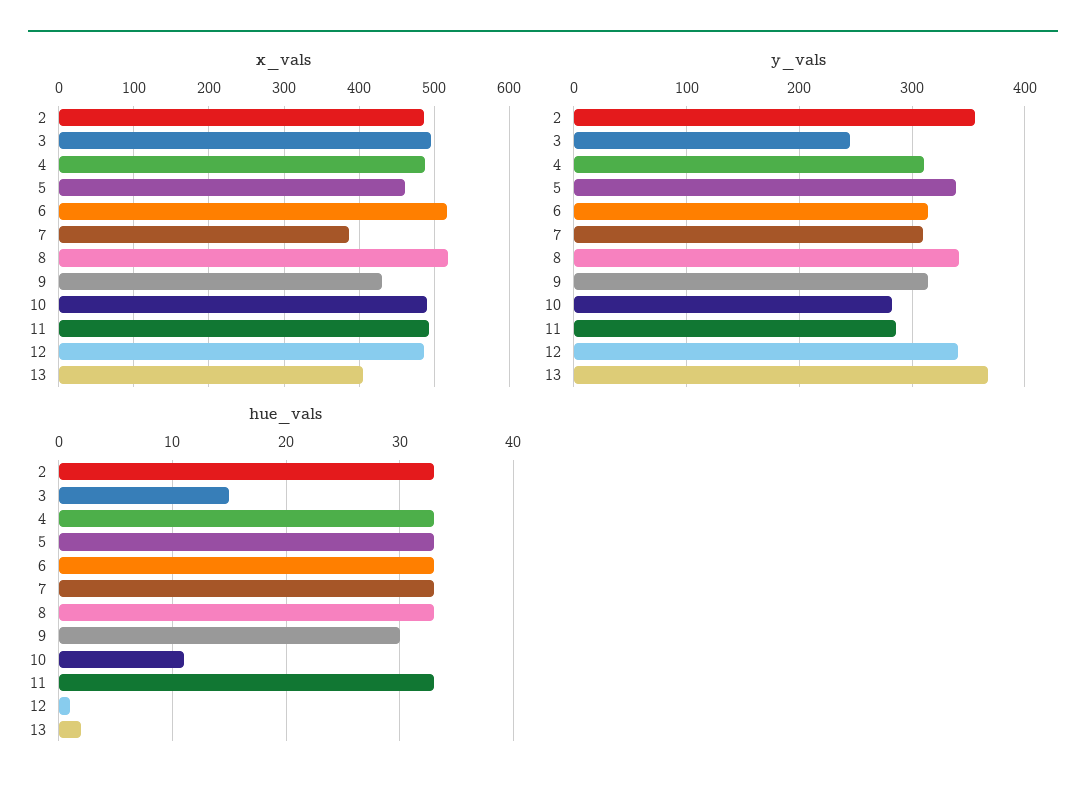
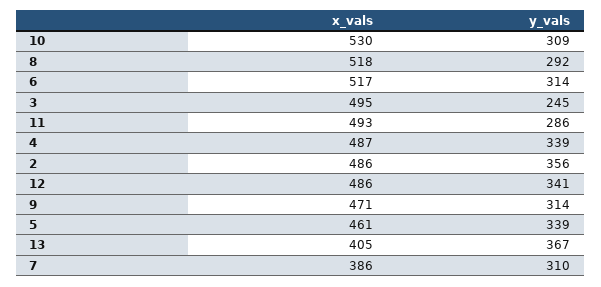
x_vals, 9: 430 -> 471
x_vals, 10: 490 -> 530
y_vals, 4: 310 -> 339
y_vals, 8: 340 -> 292
y_vals, 10: 280 -> 309
hue_vals, 2: 33 -> none
hue_vals, 3: 15 -> none
hue_vals, 4: 33 -> none
hue_vals, 5: 33 -> none
hue_vals, 6: 33 -> none
hue_vals, 7: 33 -> none
hue_vals, 8: 33 -> none
hue_vals, 9: 30 -> none
hue_vals, 10: 11 -> none
hue_vals, 11: 33 -> none
hue_vals, 12: 1 -> none
hue_vals, 13: 2 -> none

